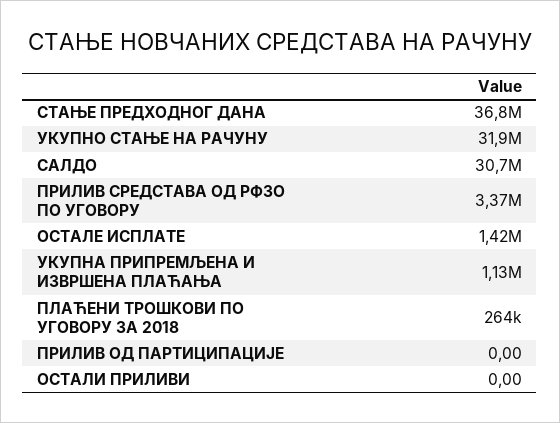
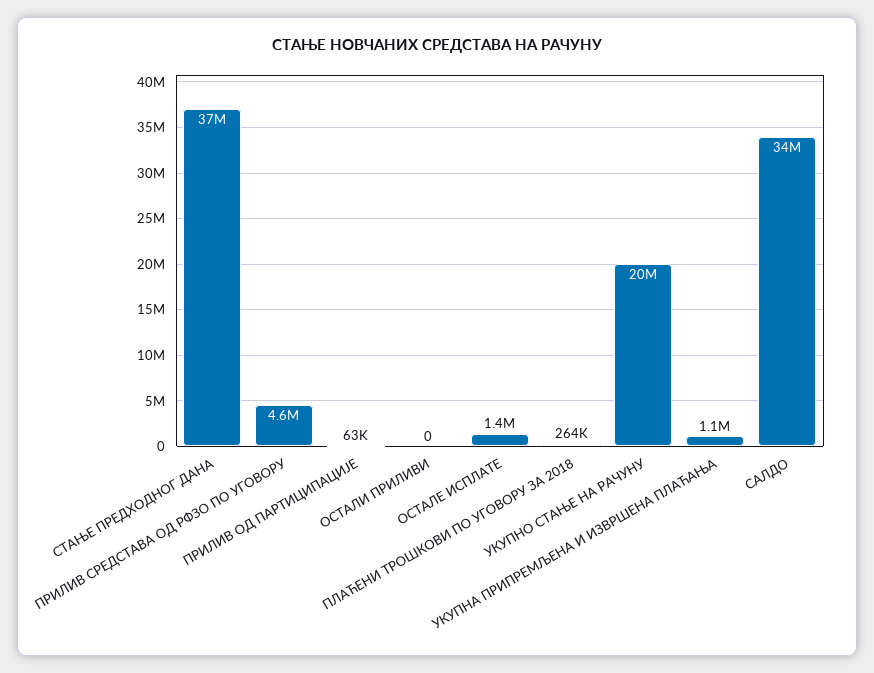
УКУПНО СТАЊЕ НА РАЧУНУ: 31900000 -> 20000000
САЛДО: 30700000 -> 34000000
ПРИЛИВ СРЕДСТАВА ОД РФЗО ПО УГОВОРУ: 3370000 -> 4600000
ПРИЛИВ ОД ПАРТИЦИПАЦИЈЕ: 0 -> 63000

